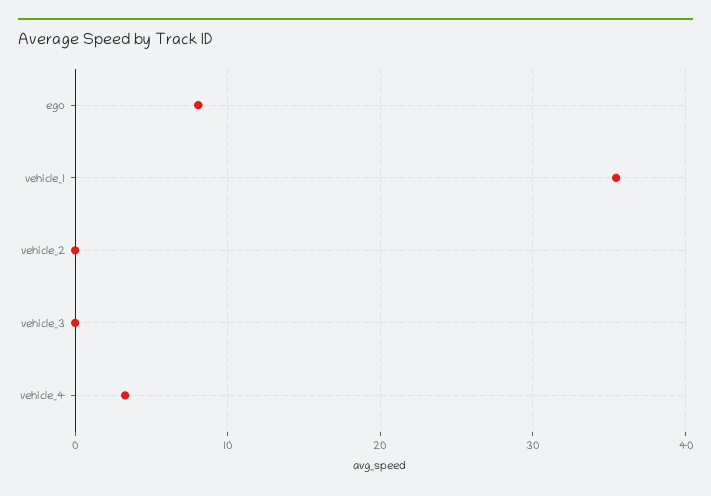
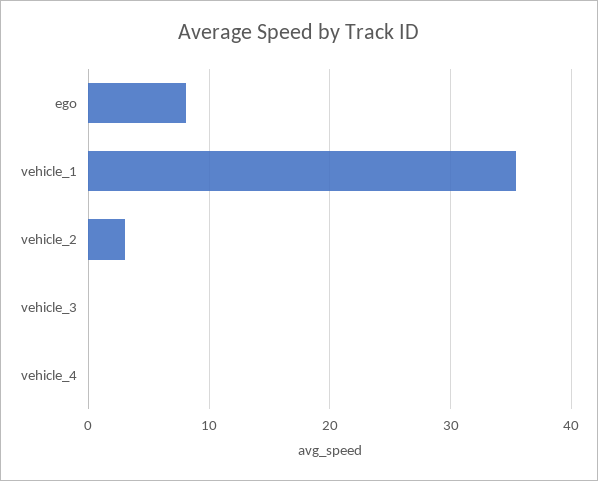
vehicle_2: 0 -> 3
vehicle_4: 3 -> 0

